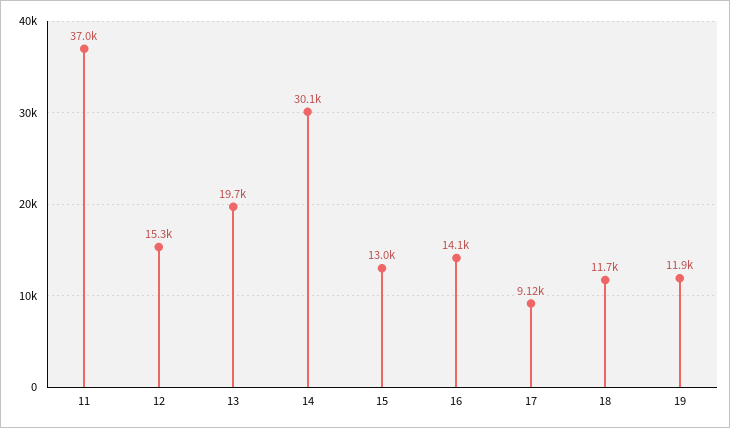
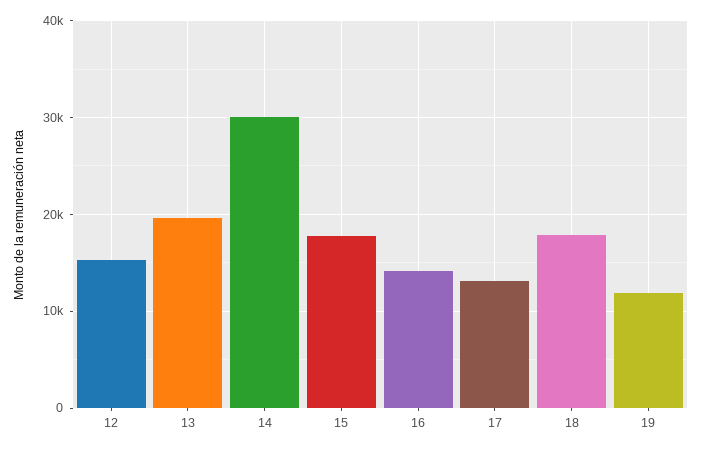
11: 37000 -> none
15: 13000 -> 18000
17: 9120 -> 13000
18: 11700 -> 18000

